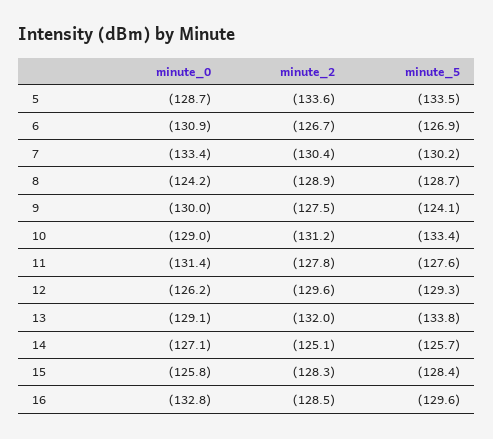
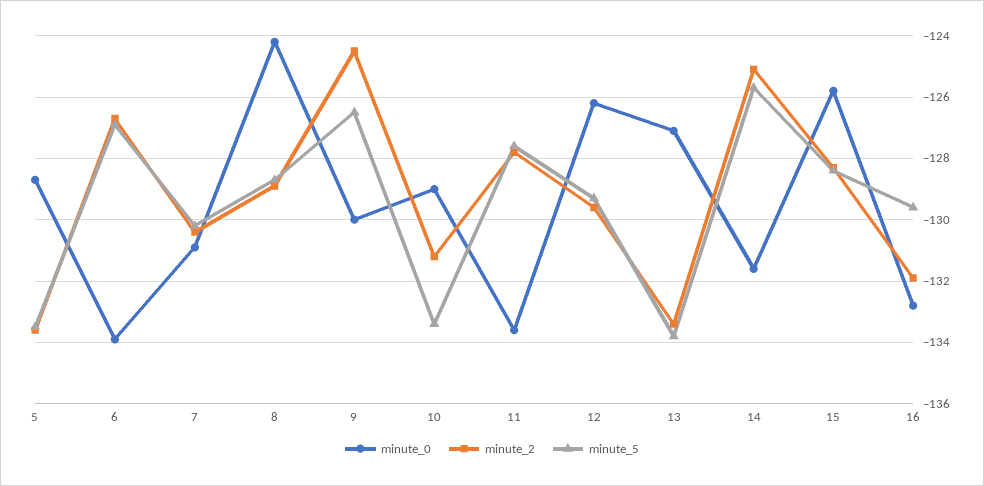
minute_0, 6: -130.9 -> -134
minute_0, 7: -133.4 -> -131
minute_2, 9: -127.5 -> -124.5
minute_5, 9: -124.1 -> -126.5
minute_0, 11: -131.4 -> -133.5
minute_0, 13: -129.1 -> -127
minute_2, 13: -132 -> -133.5
minute_0, 14: -127.1 -> -131.5
minute_2, 16: -128.5 -> -132

